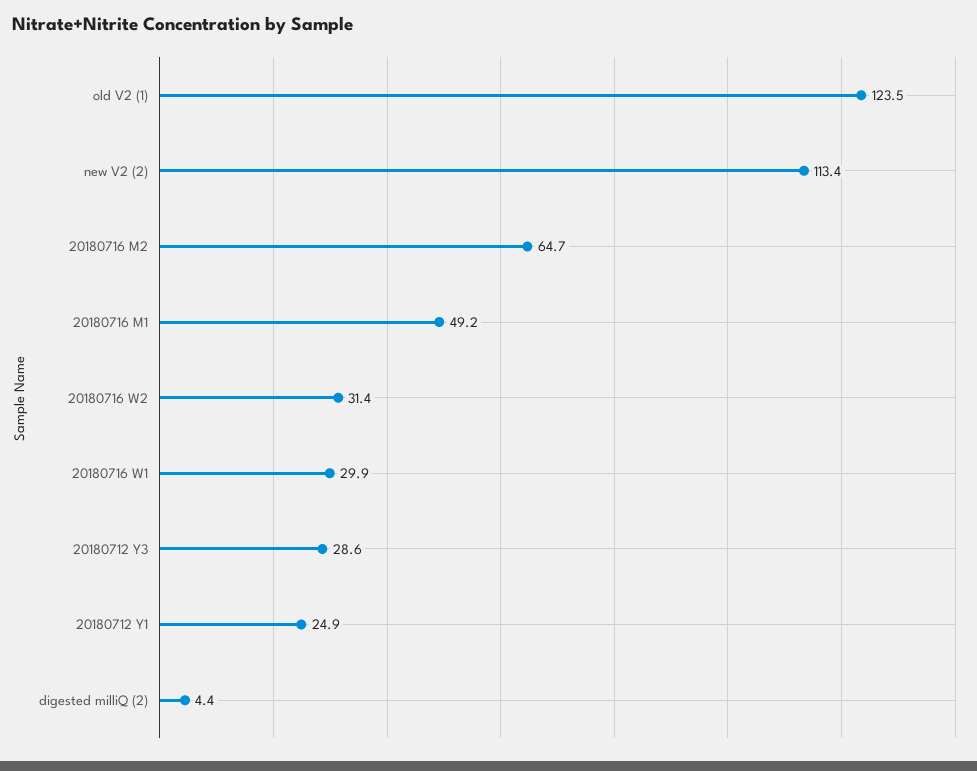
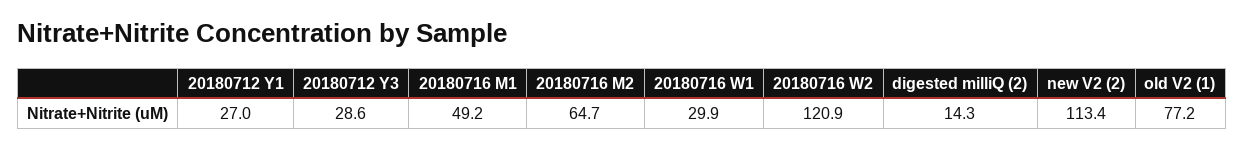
old V2 (1): 123.5 -> 77.2
20180716 W2: 31.4 -> 120.9
20180712 Y1: 24.9 -> 27
digested milliQ (2): 4.4 -> 14.3

